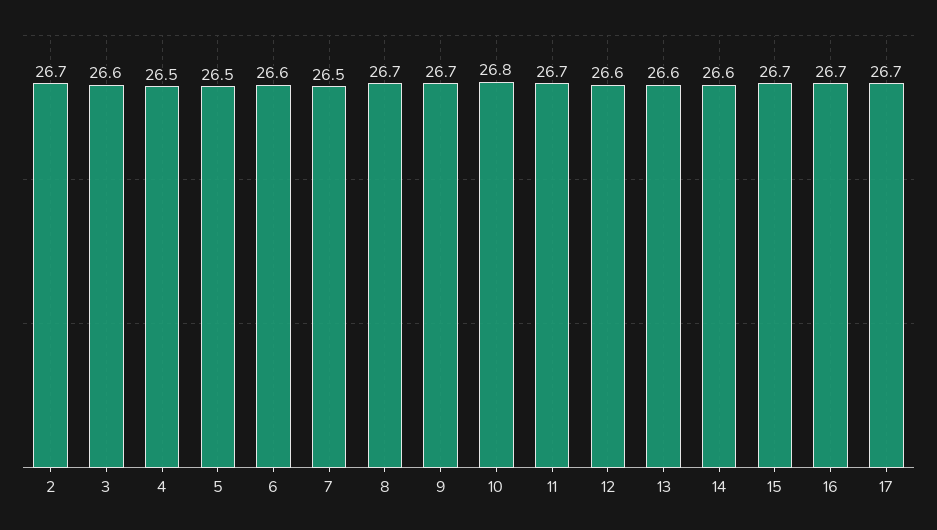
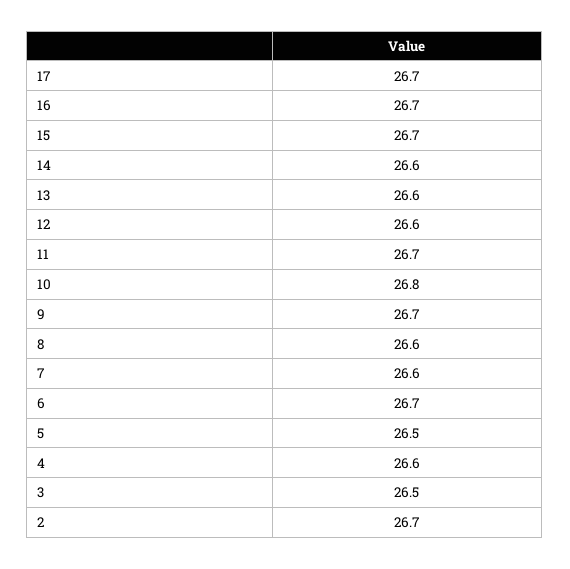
3: 26.6 -> 26.5
4: 26.5 -> 26.6
6: 26.6 -> 26.7
7: 26.5 -> 26.6
8: 26.7 -> 26.6

